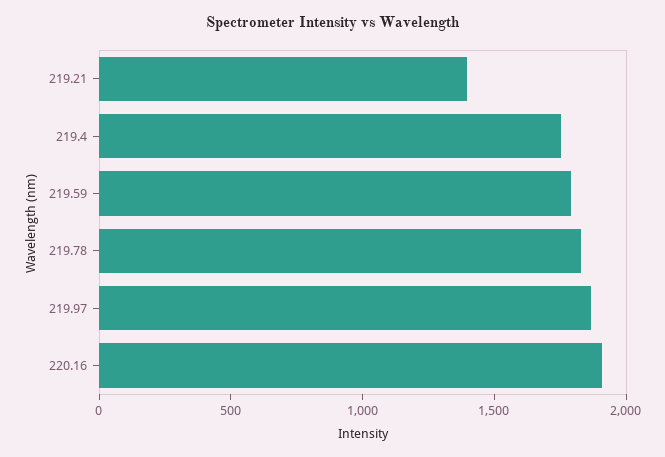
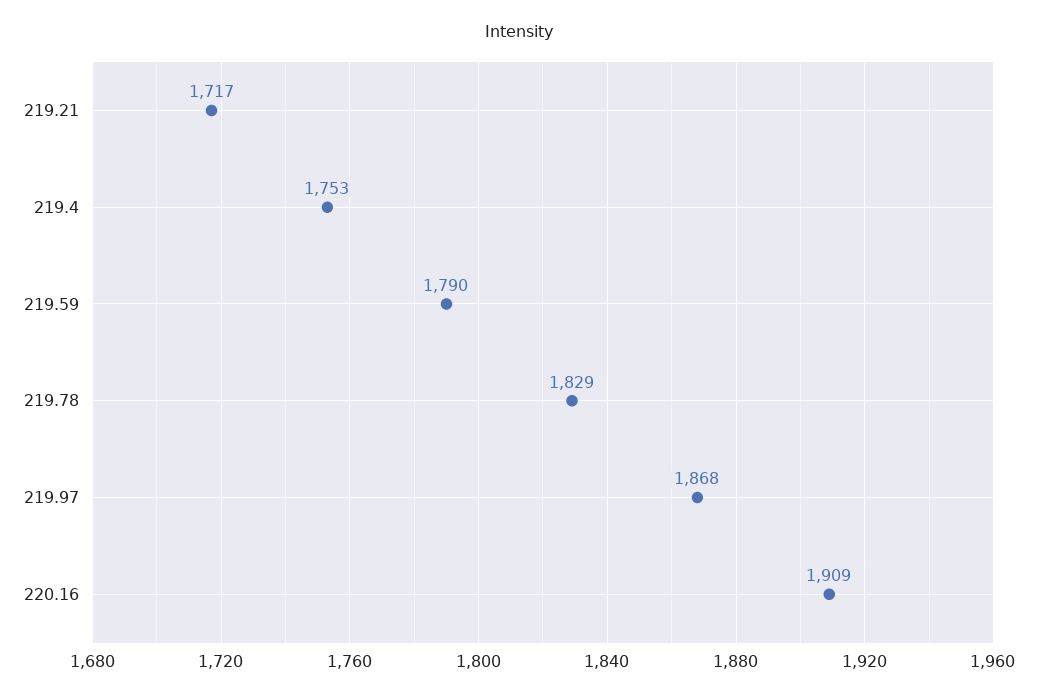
219.21: 1400 -> 1717

